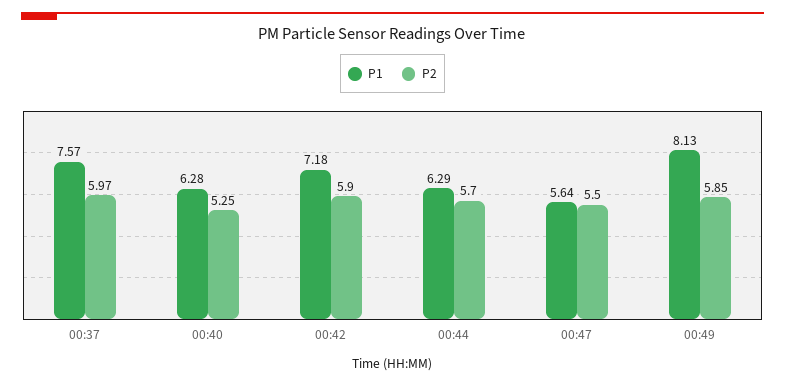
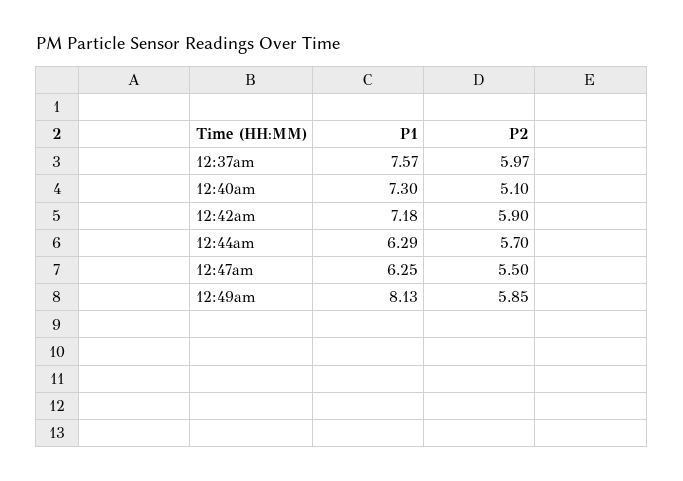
P1, 00:40: 6.28 -> 7.3
P2, 00:40: 5.25 -> 5.1
P1, 00:47: 5.64 -> 6.25

